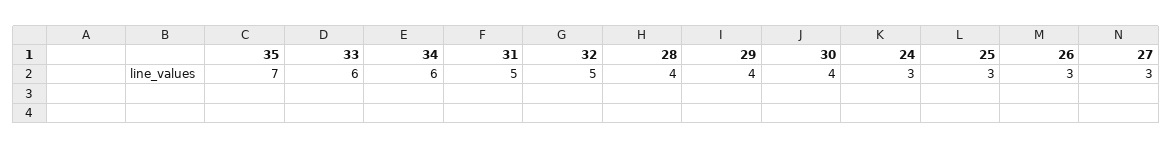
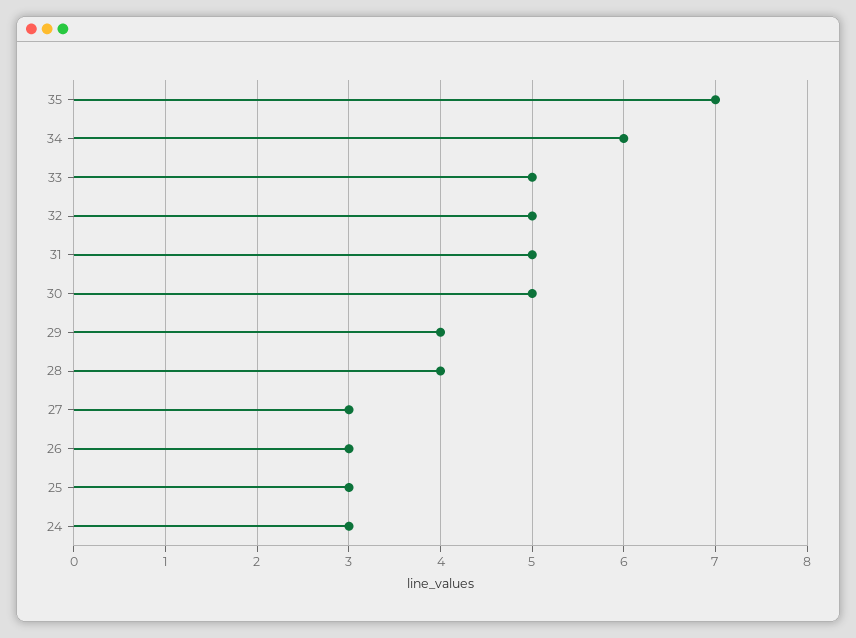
33: 6 -> 5
30: 4 -> 5

